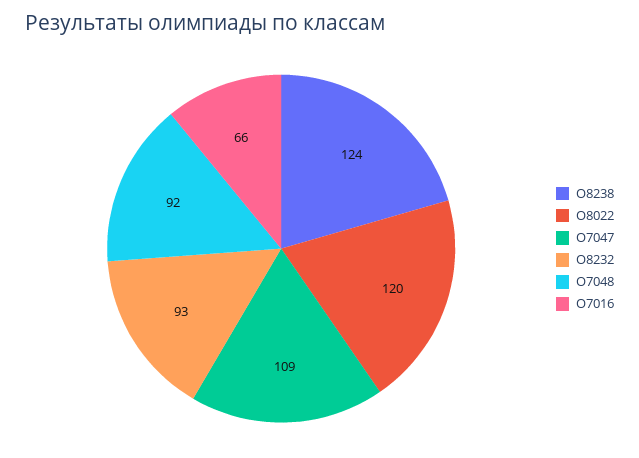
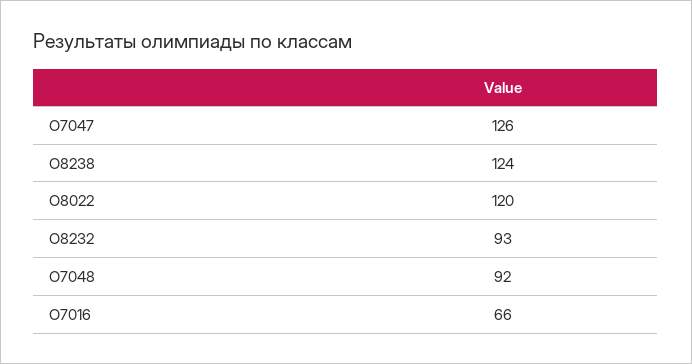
О7047: 109 -> 126

